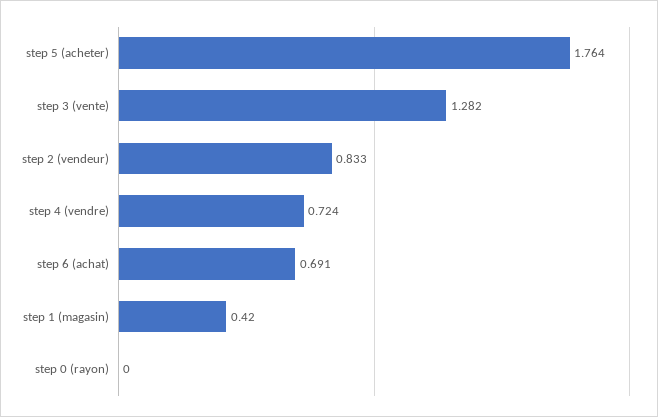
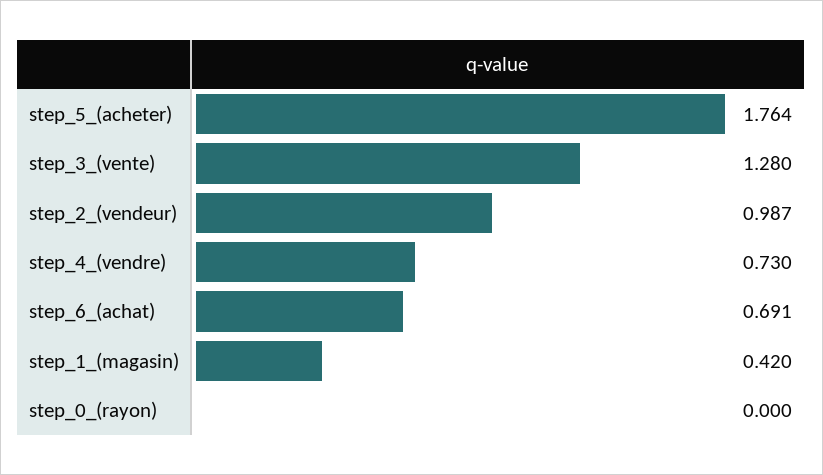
step 3 (vente): 1.282 -> 1.28
step 2 (vendeur): 0.833 -> 0.987
step 4 (vendre): 0.724 -> 0.73

